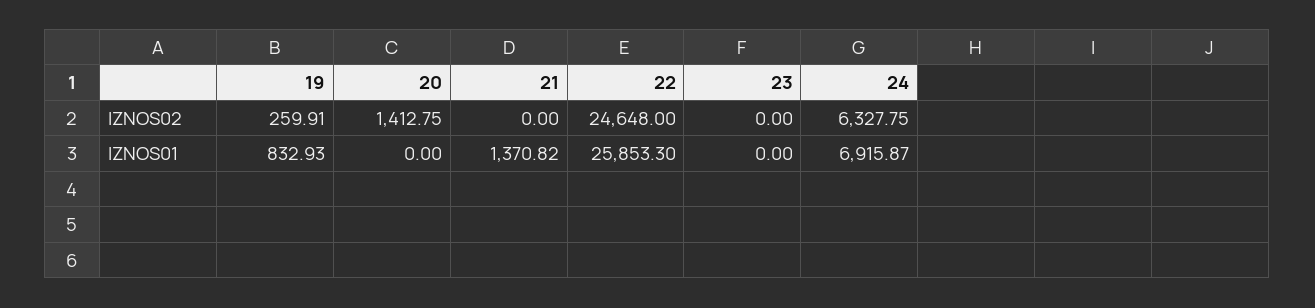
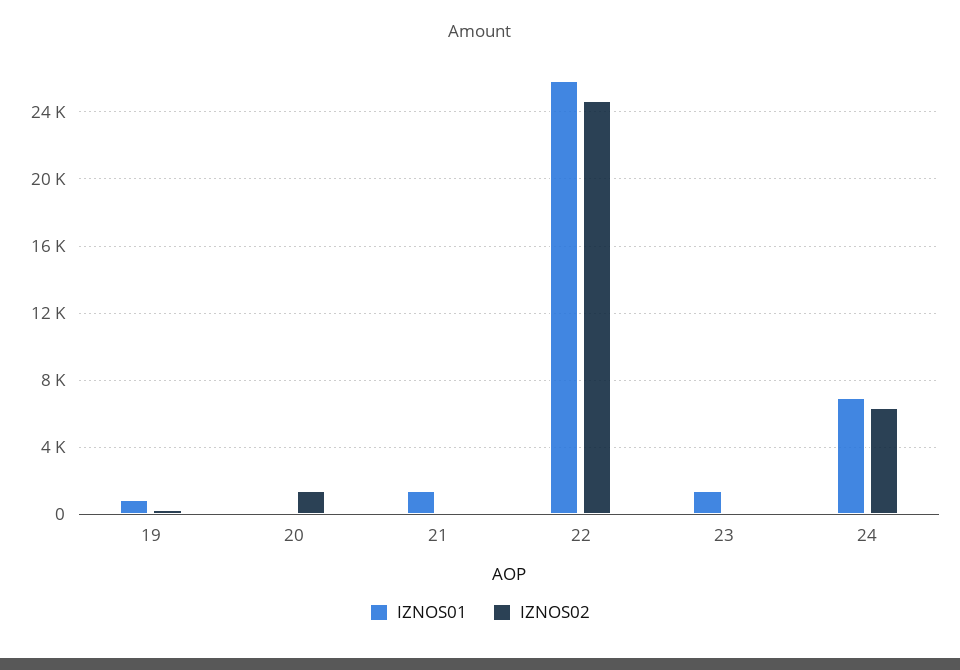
IZNOS01, 23: 0 -> 1500

